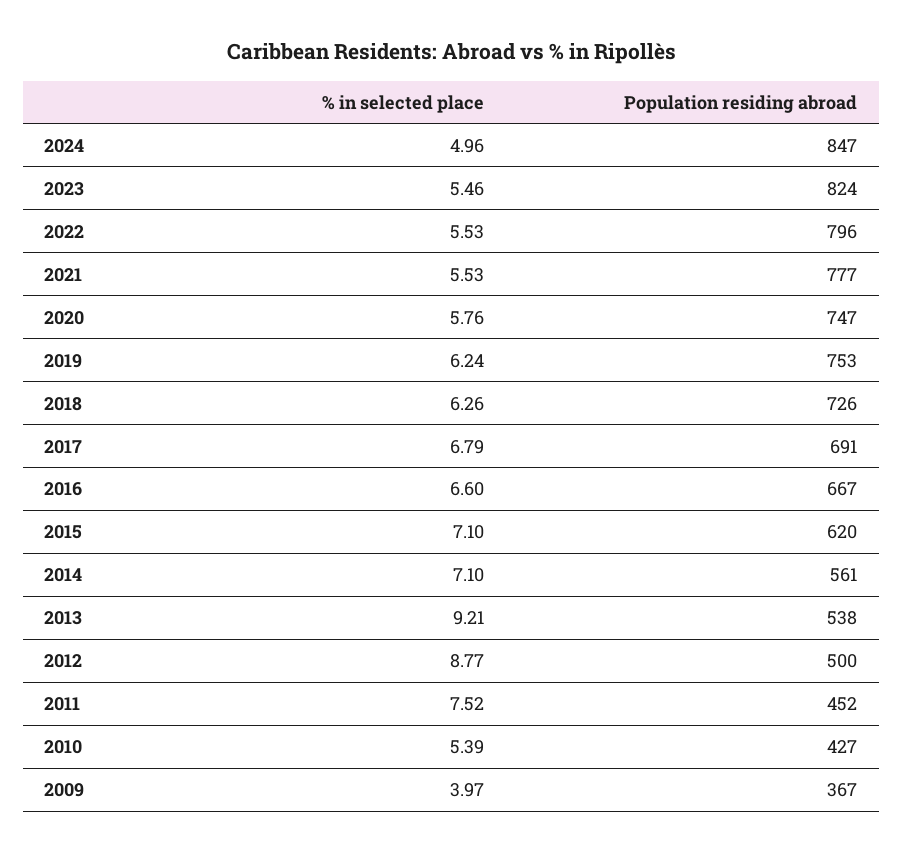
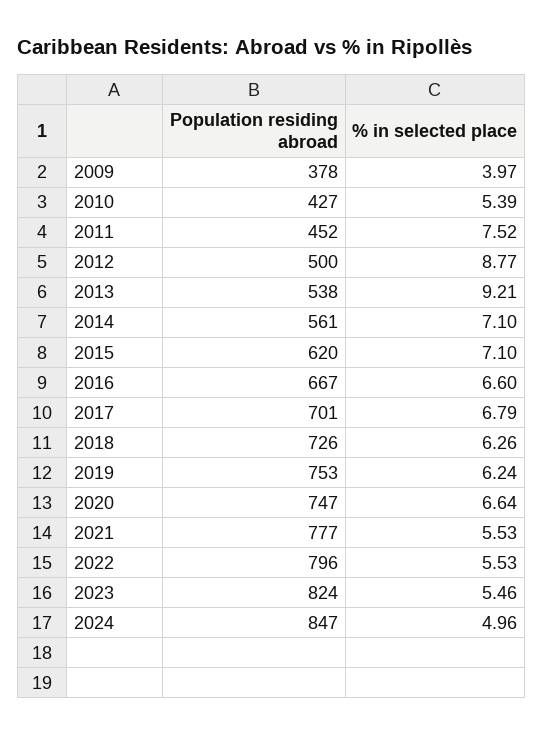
% in selected place, 2020: 5.76 -> 6.64
Population residing abroad, 2017: 691 -> 701
Population residing abroad, 2009: 367 -> 378

